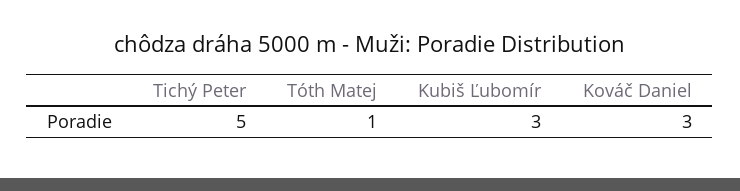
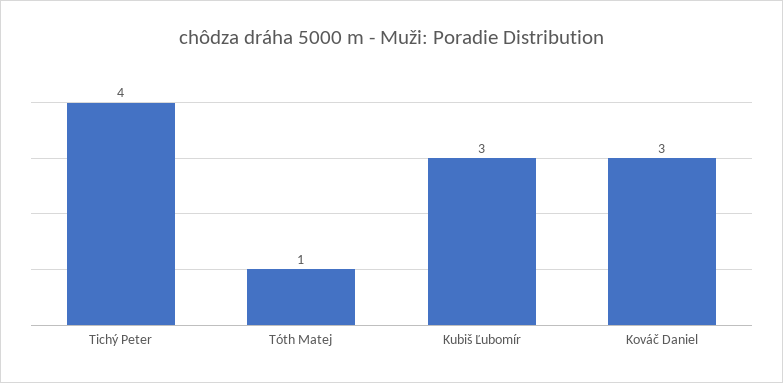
Tichý Peter: 5 -> 4

